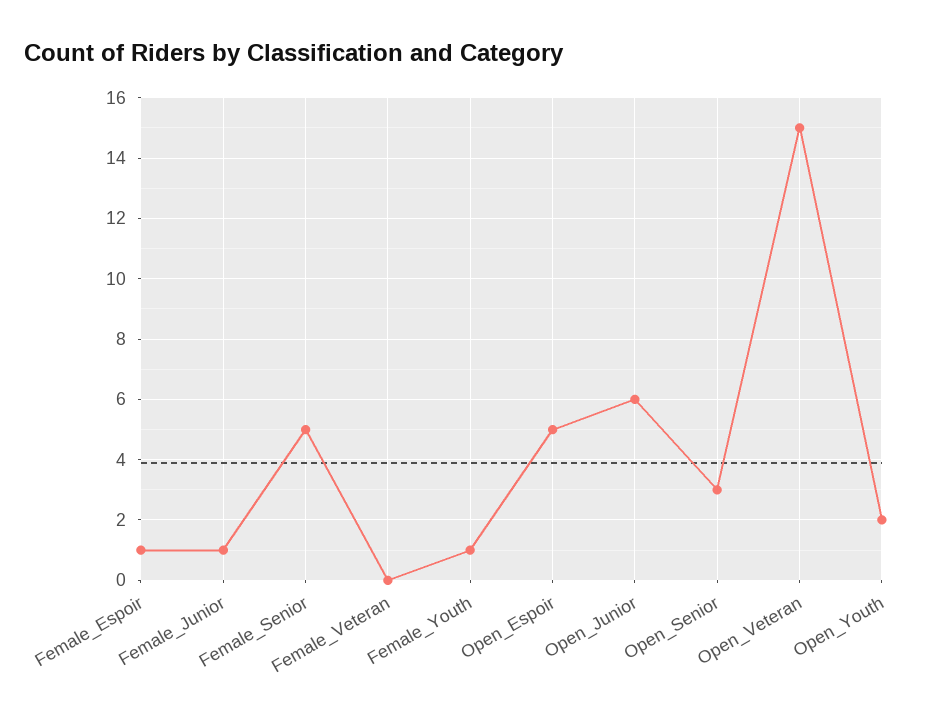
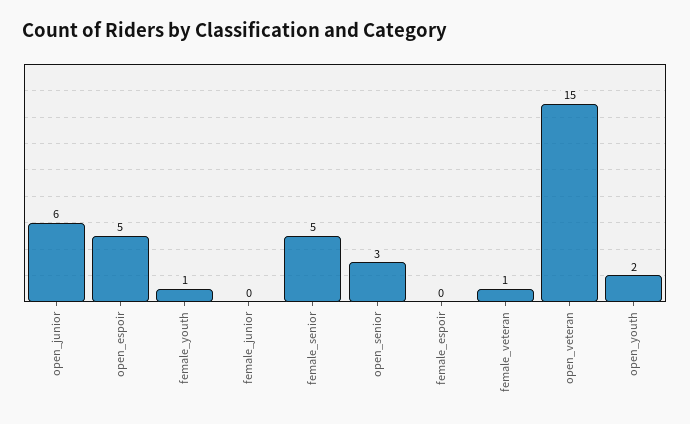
Female_Espoir: 1 -> 0
Female_Junior: 1 -> 0
Female_Veteran: 0 -> 1

